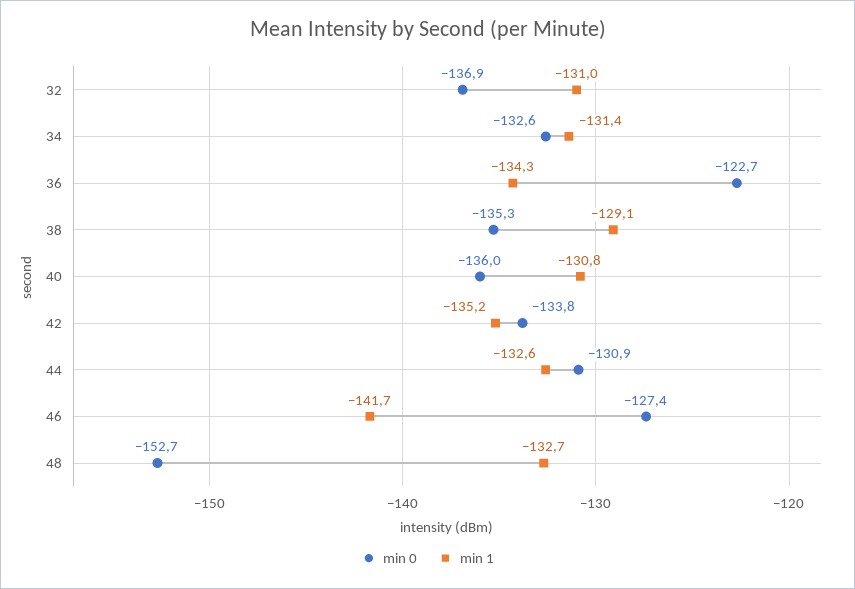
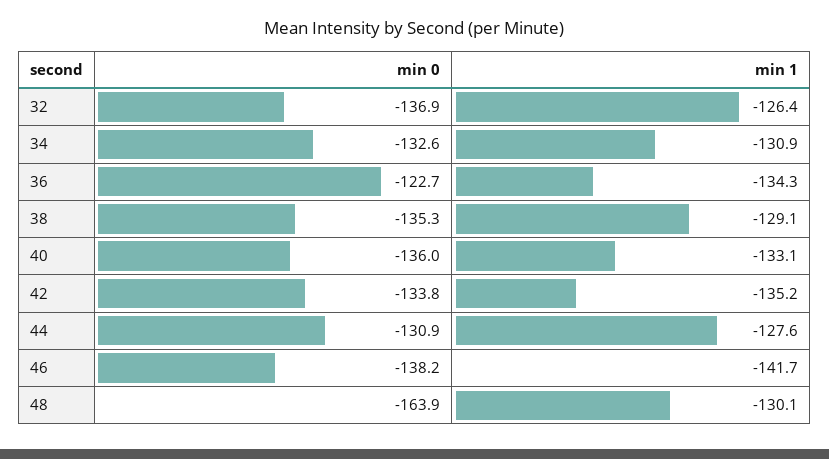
min 1, 32: -131 -> -126.4
min 1, 34: -131.4 -> -130.9
min 1, 40: -130.8 -> -133.1
min 1, 44: -132.6 -> -127.6
min 0, 46: -127.4 -> -138.2
min 0, 48: -152.7 -> -163.9
min 1, 48: -132.7 -> -130.1

